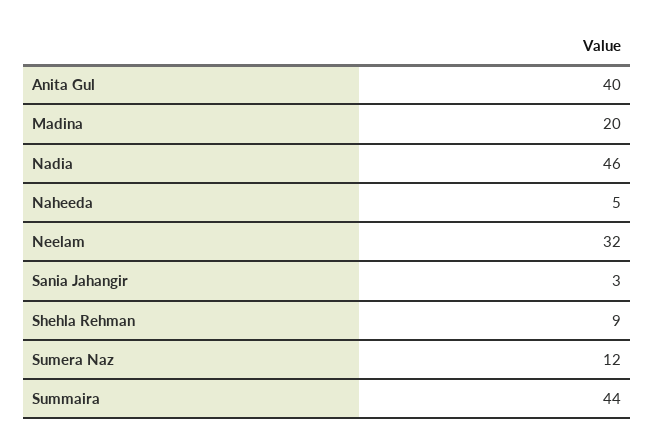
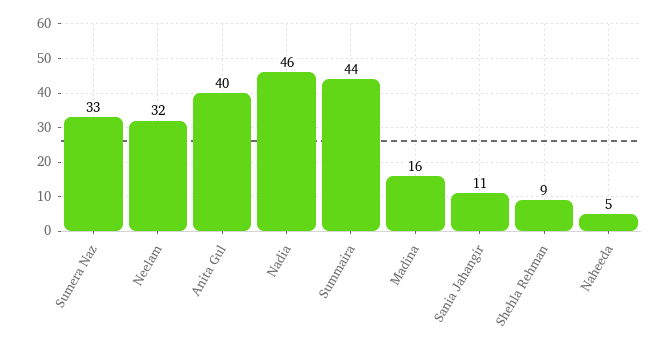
Madina: 20 -> 16
Sania Jahangir: 3 -> 11
Sumera Naz: 12 -> 33

